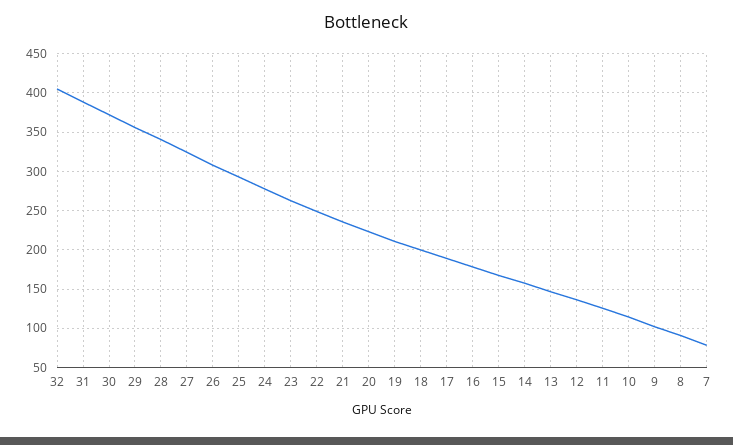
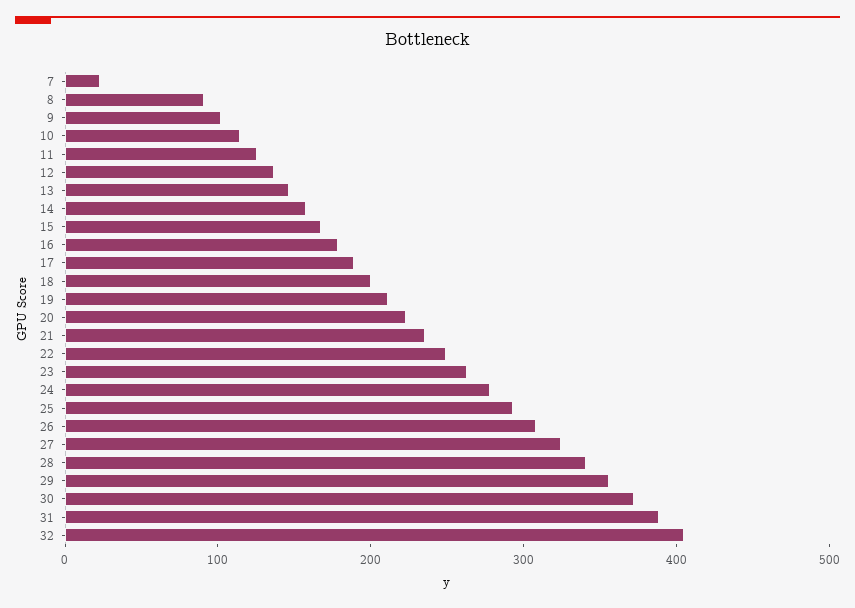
7: 80 -> 20

